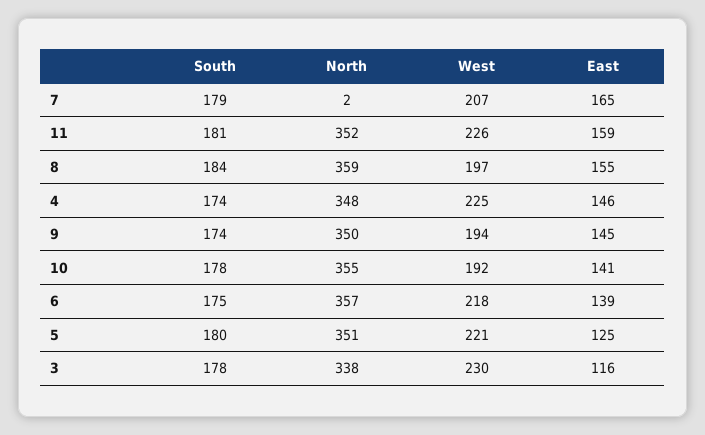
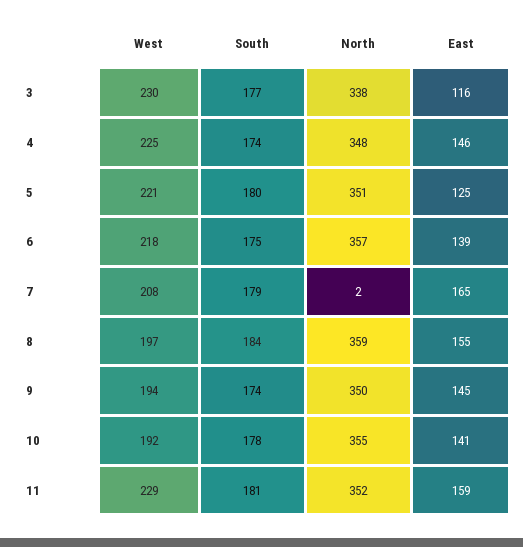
West, 7: 207 -> 208
West, 11: 226 -> 229
South, 3: 178 -> 177

